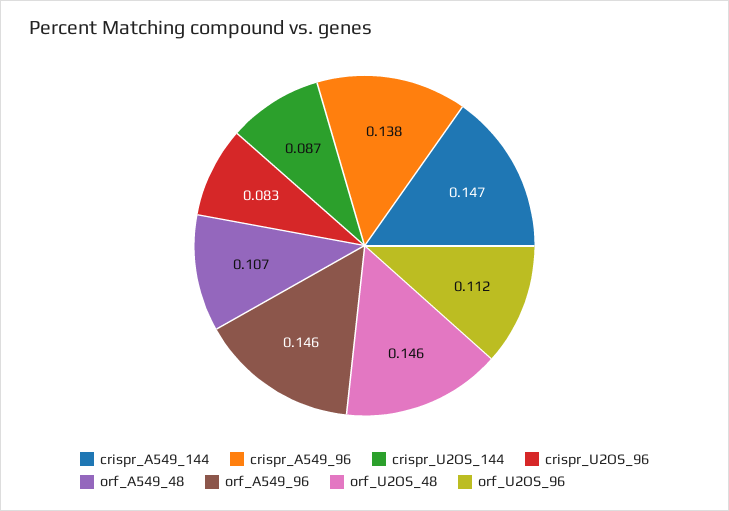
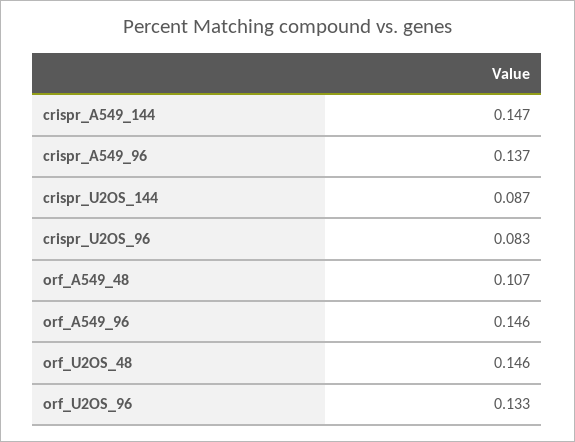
crispr_A549_96: 0.138 -> 0.137
orf_U2OS_96: 0.112 -> 0.133

